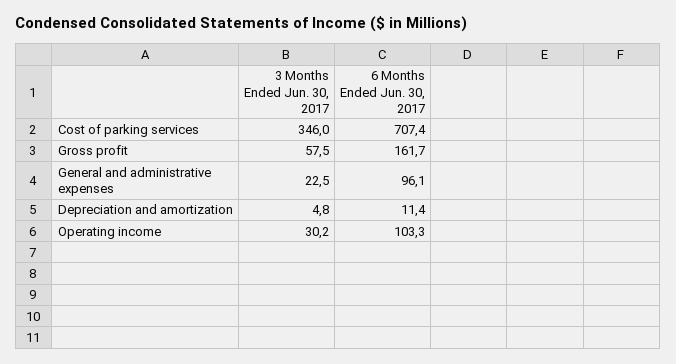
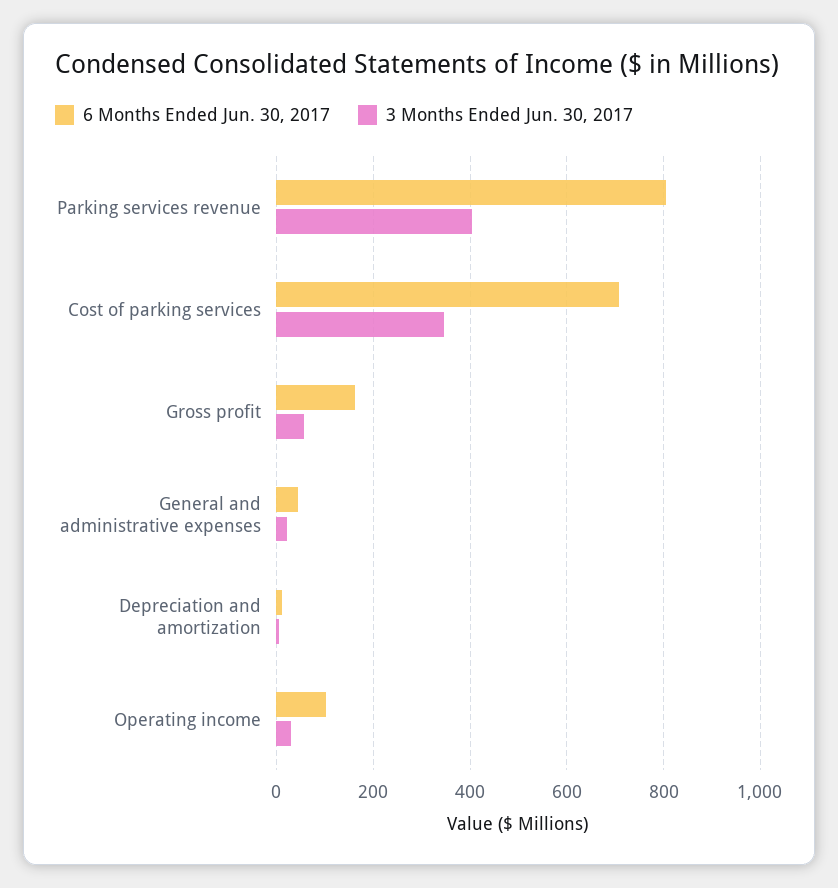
6 Months Ended Jun. 30, 2017, General and administrative expenses: 96.1 -> 40
6 Months Ended Jun. 30, 2017, Parking services revenue: none -> 800
3 Months Ended Jun. 30, 2017, Parking services revenue: none -> 400

